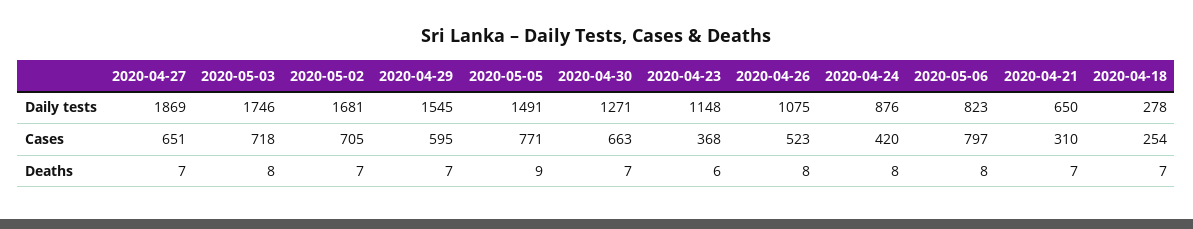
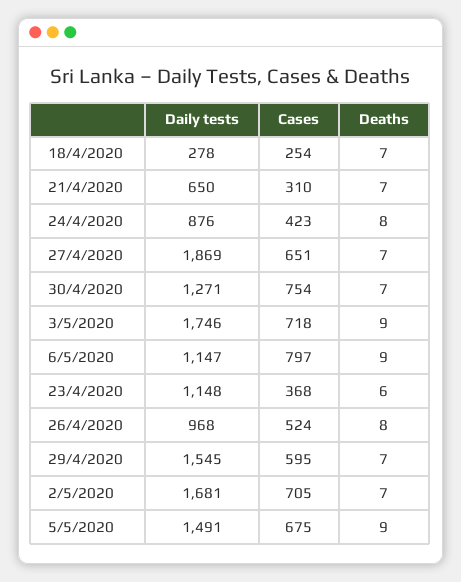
2020-04-26, Daily tests: 1075 -> 968
2020-05-06, Daily tests: 823 -> 1147
2020-05-05, Cases: 771 -> 675
2020-04-30, Cases: 663 -> 754
2020-04-26, Cases: 523 -> 524
2020-04-24, Cases: 420 -> 423
2020-05-03, Deaths: 8 -> 9
2020-05-06, Deaths: 8 -> 9

